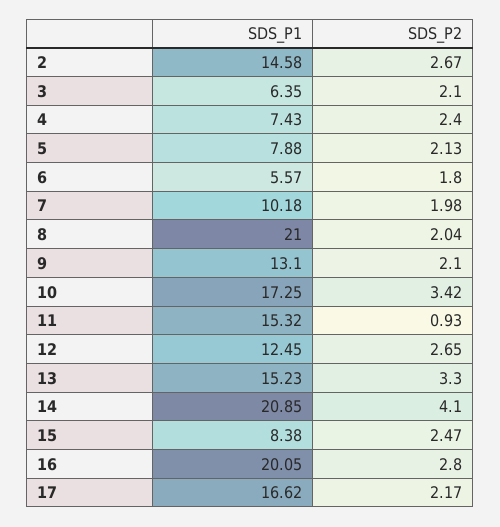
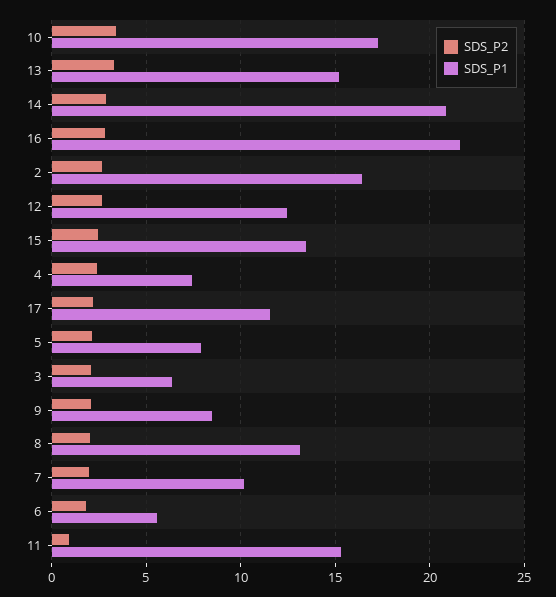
SDS_P1, 2: 14.58 -> 16.5
SDS_P1, 8: 21 -> 13
SDS_P1, 9: 13.1 -> 8.5
SDS_P2, 14: 4.1 -> 3
SDS_P1, 15: 8.38 -> 13.5
SDS_P1, 16: 20.05 -> 21.5
SDS_P1, 17: 16.62 -> 11.5

